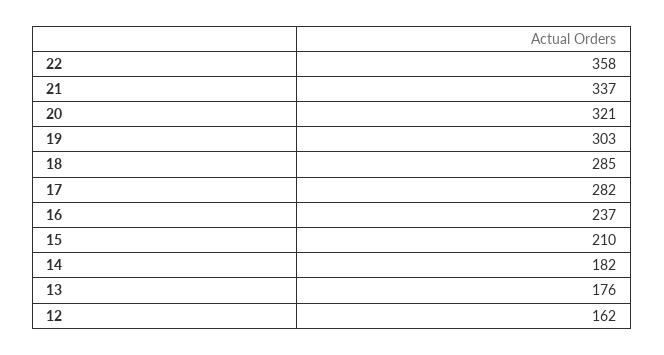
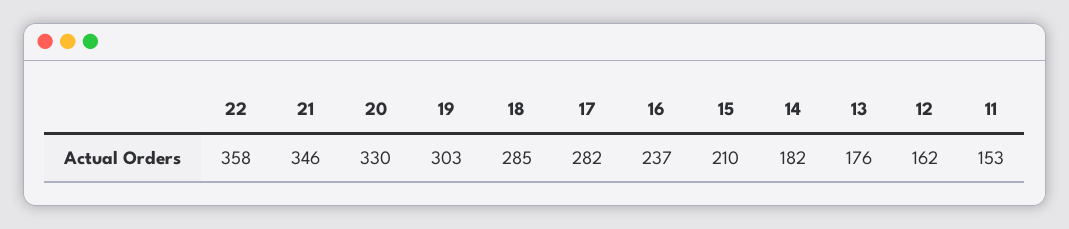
21: 337 -> 346
20: 321 -> 330
11: none -> 153

